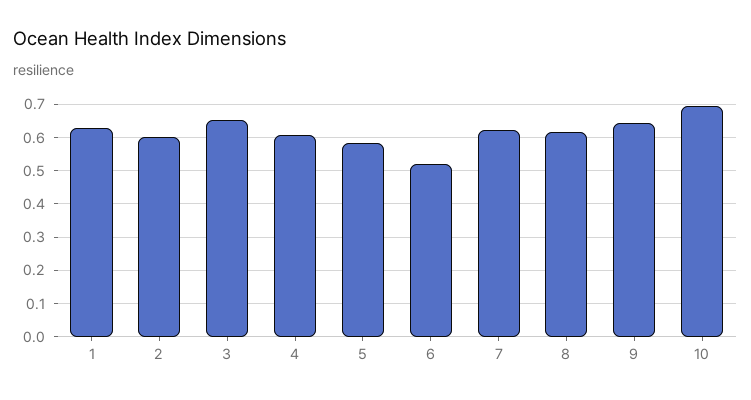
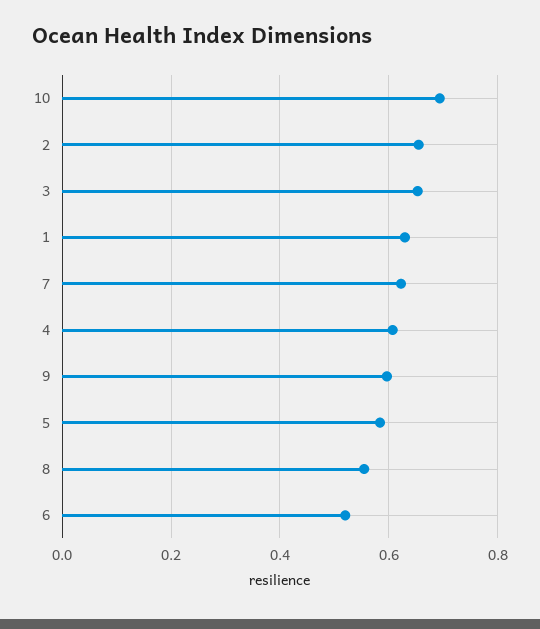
2: 0.6 -> 0.66
8: 0.62 -> 0.56
9: 0.64 -> 0.6

